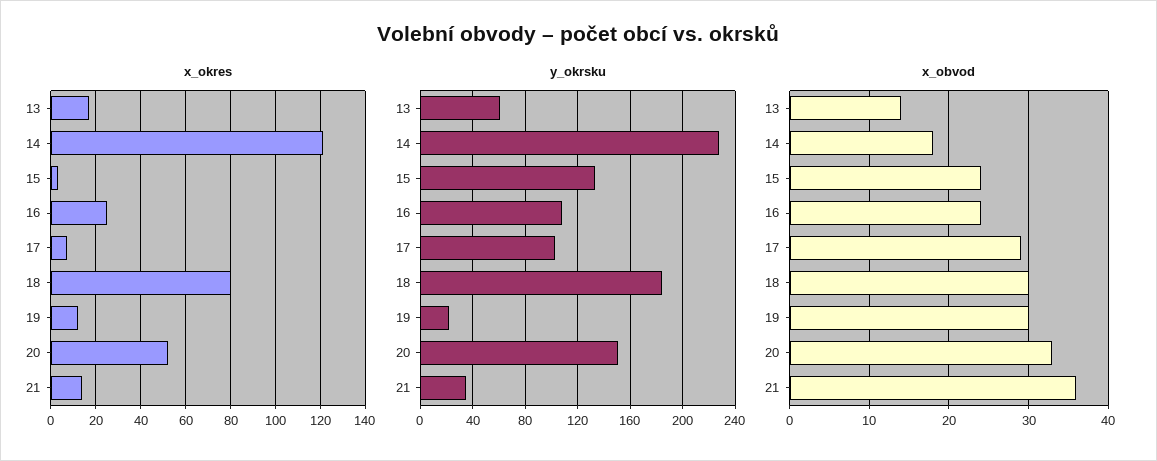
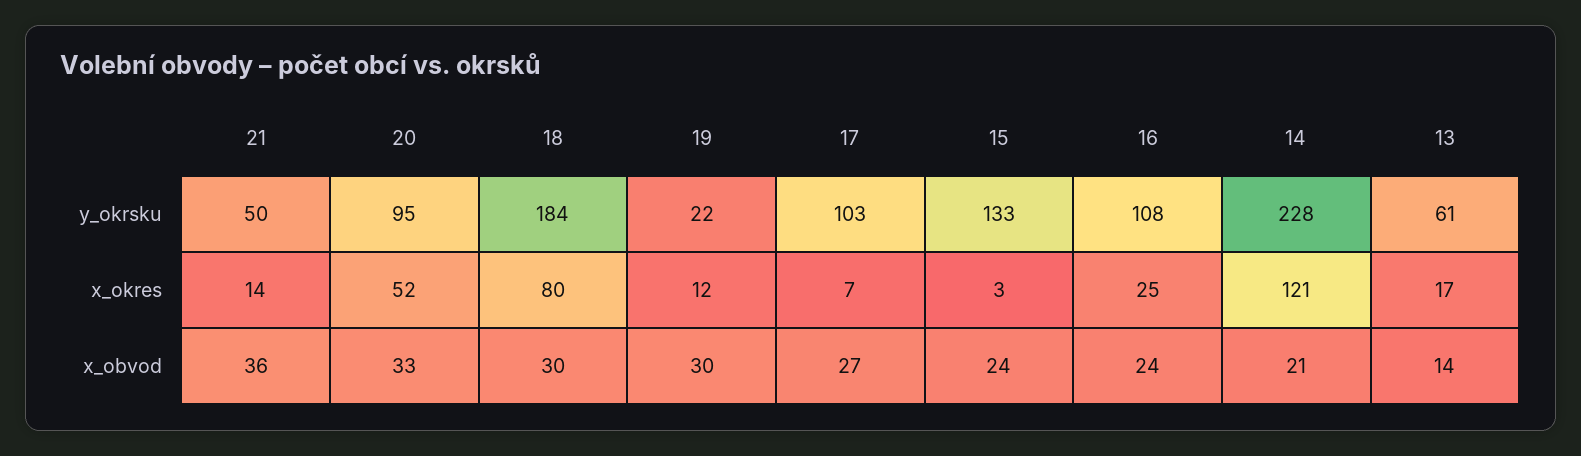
y_okrsku, 20: 150 -> 95
y_okrsku, 21: 35 -> 50
x_obvod, 14: 18 -> 21
x_obvod, 17: 29 -> 27

